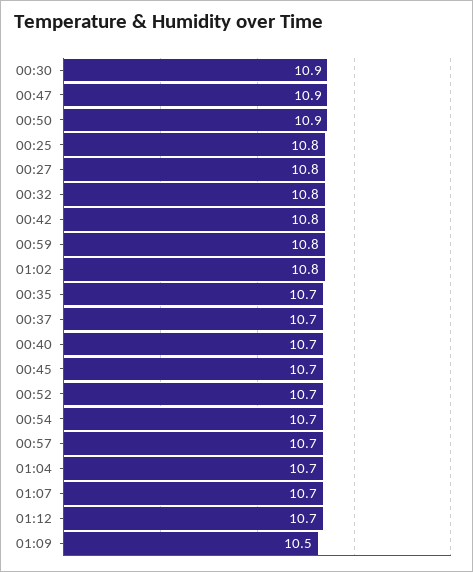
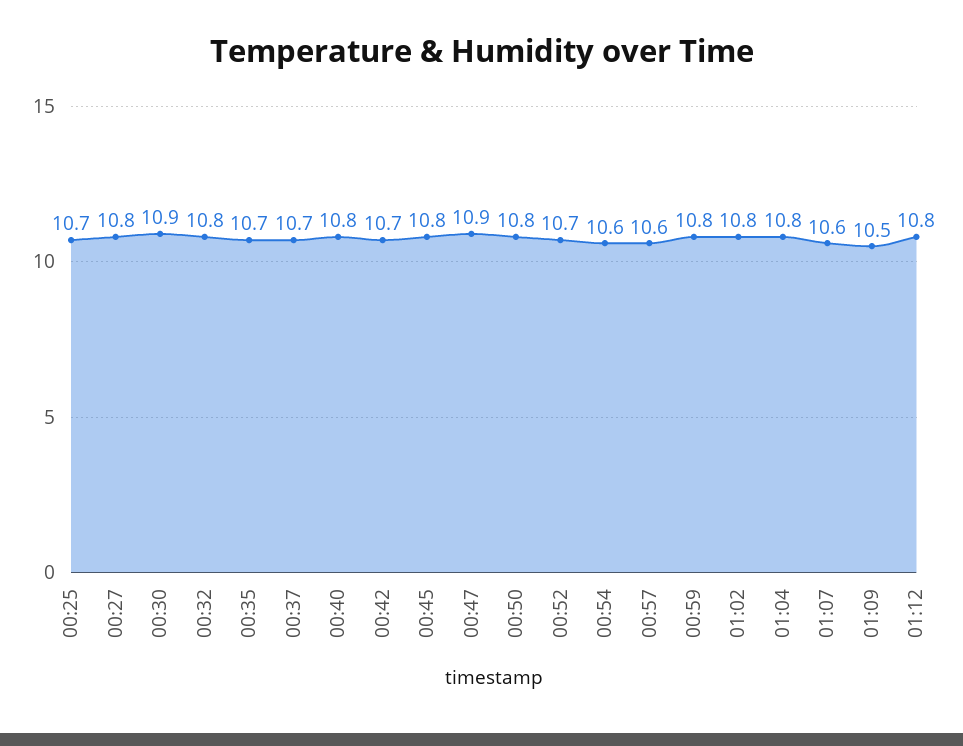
00:50: 10.9 -> 10.8
00:25: 10.8 -> 10.7
00:42: 10.8 -> 10.7
00:40: 10.7 -> 10.8
00:45: 10.7 -> 10.8
00:54: 10.7 -> 10.6
00:57: 10.7 -> 10.6
01:04: 10.7 -> 10.8
01:07: 10.7 -> 10.6
01:12: 10.7 -> 10.8

